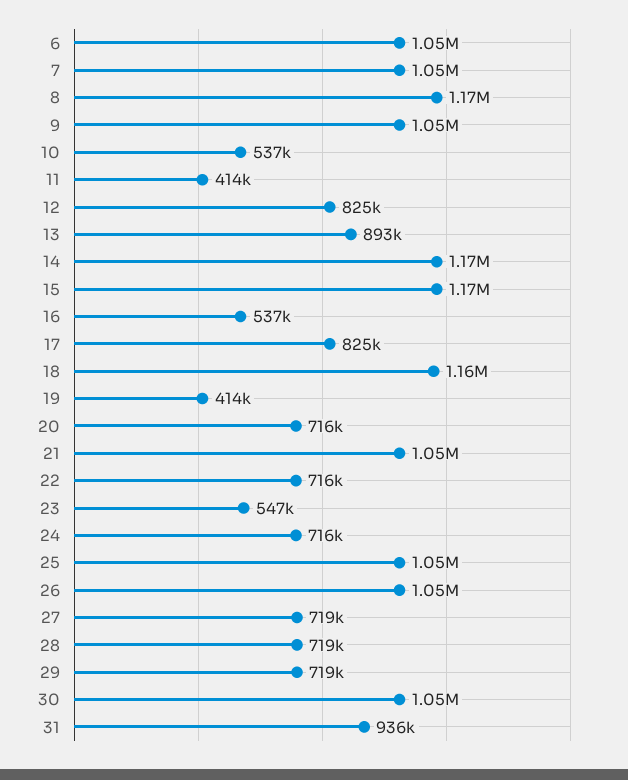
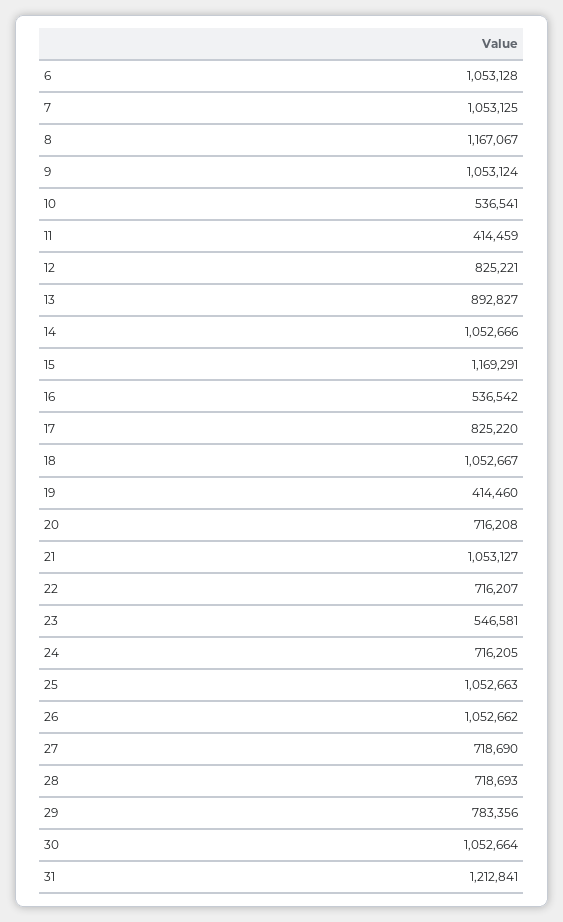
14: 1170000 -> 1052666
18: 1160000 -> 1052667
29: 719000 -> 783356
31: 936000 -> 1212841

